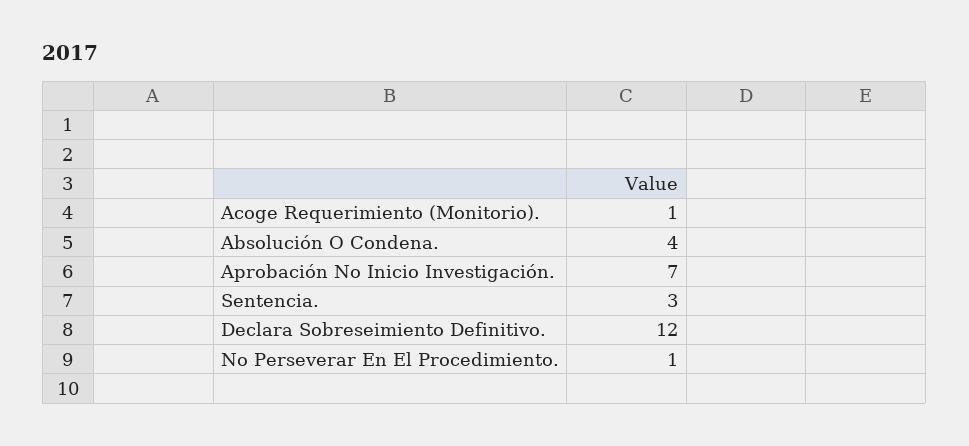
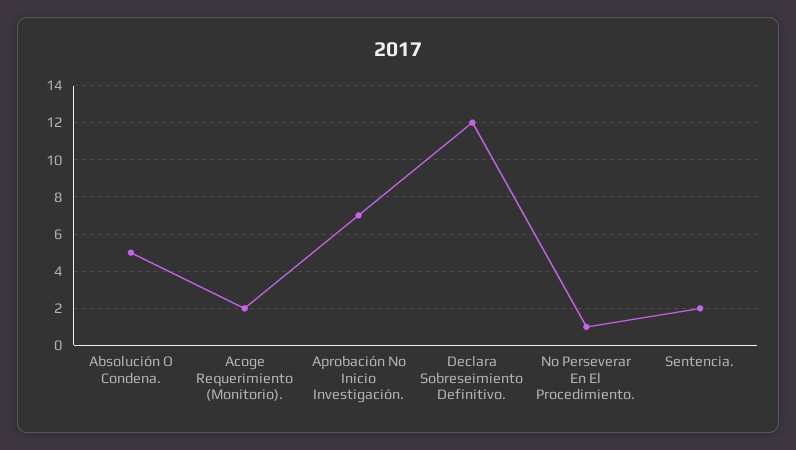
Acoge Requerimiento (Monitorio).: 1 -> 2
Absolución O Condena.: 4 -> 5
Sentencia.: 3 -> 2

